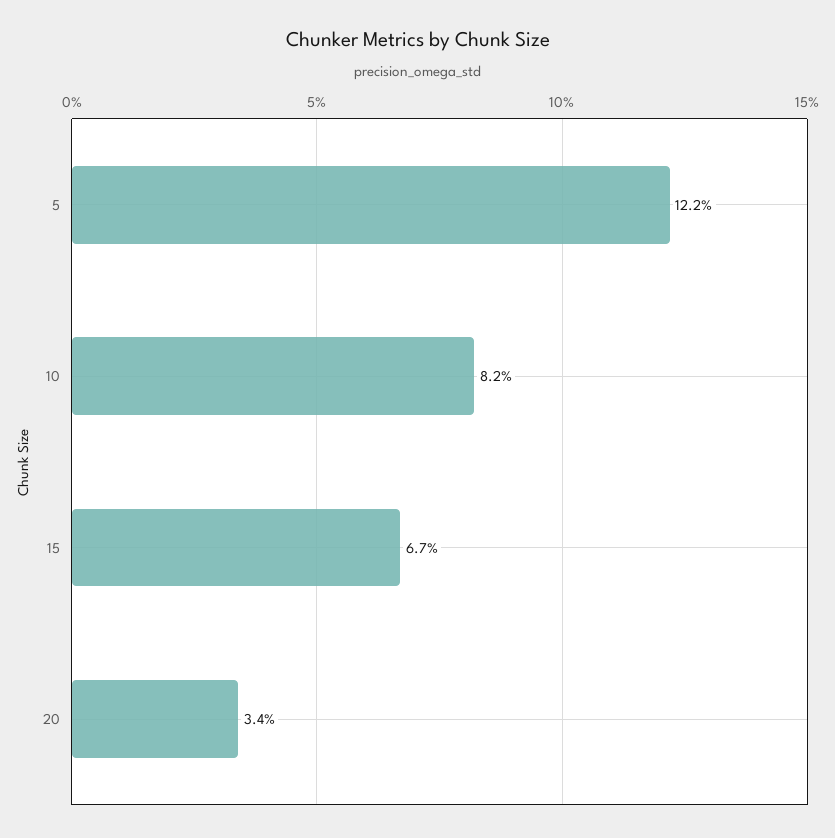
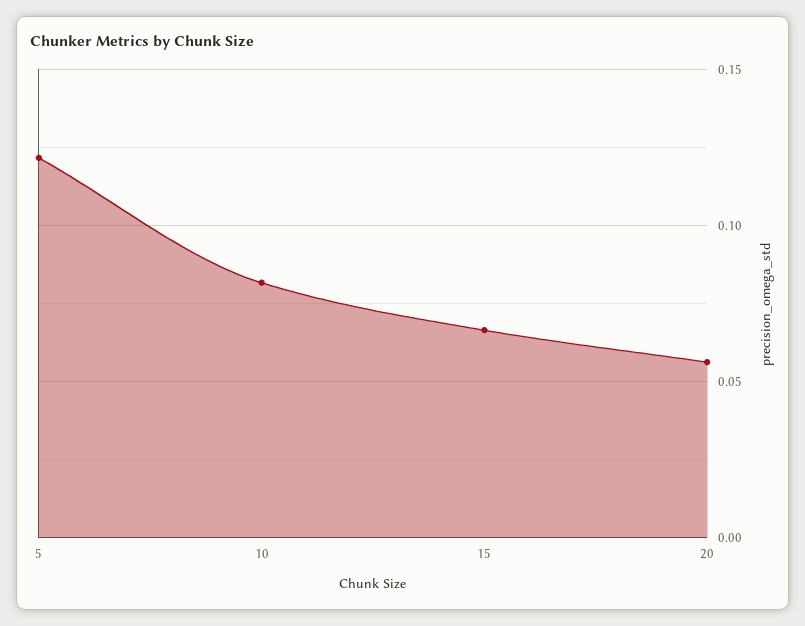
20: 0.034 -> 0.055

